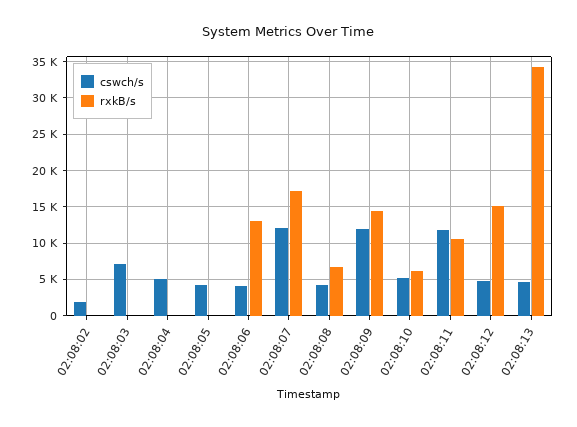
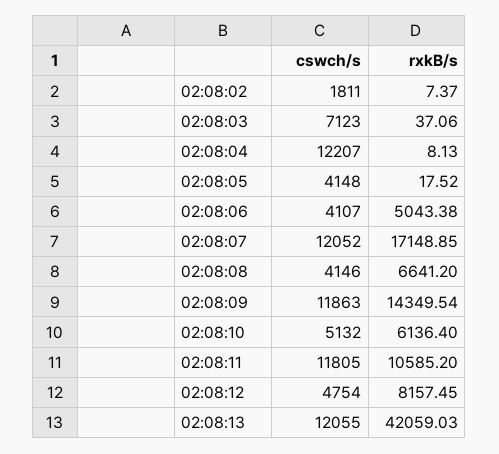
cswch/s, 02:08:04: 5000 -> 12207
rxkB/s, 02:08:06: 13000 -> 5043.38
rxkB/s, 02:08:12: 15000 -> 8157.45
cswch/s, 02:08:13: 5000 -> 12055
rxkB/s, 02:08:13: 34000 -> 42059.03

